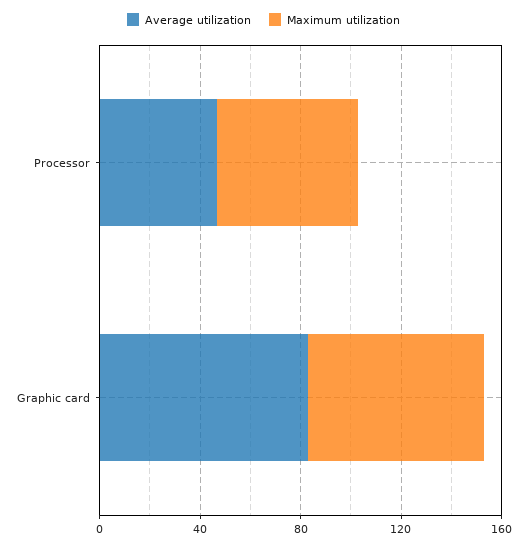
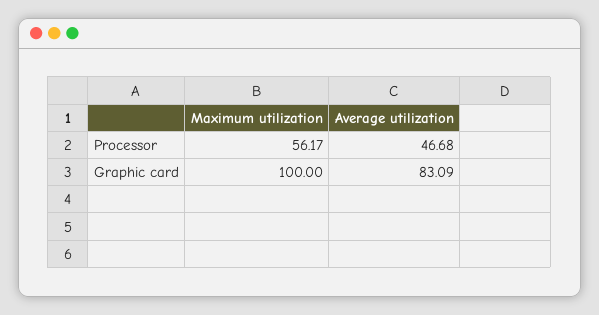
Maximum utilization, Graphic card: 70 -> 100

